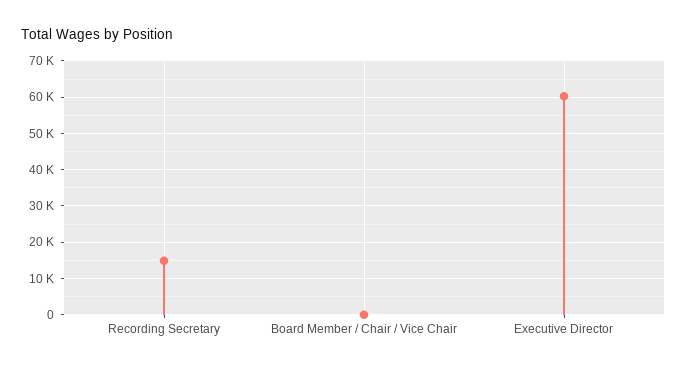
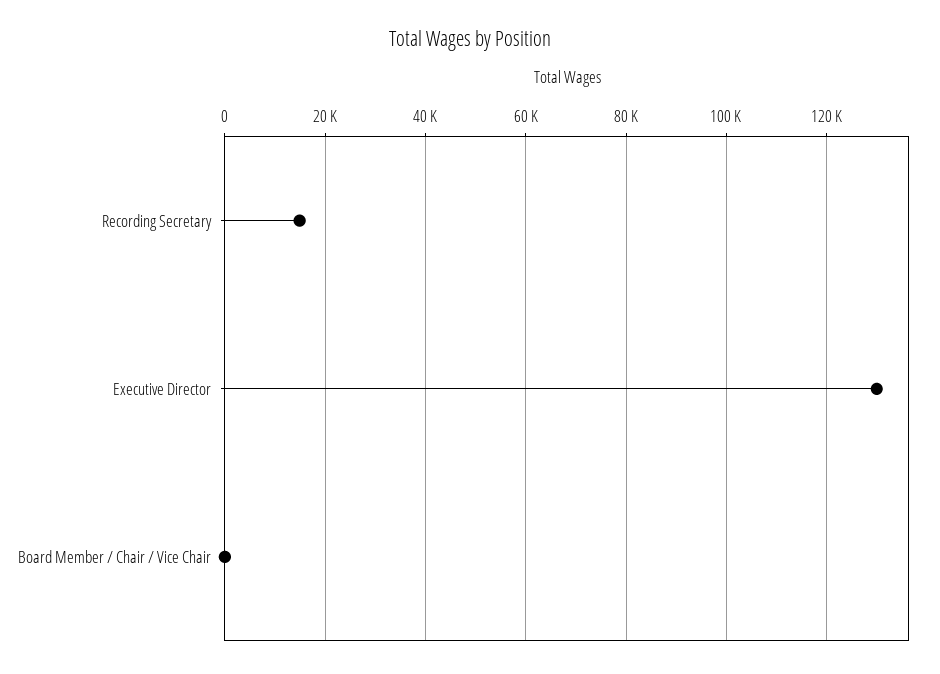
Executive Director: 60000 -> 130000

